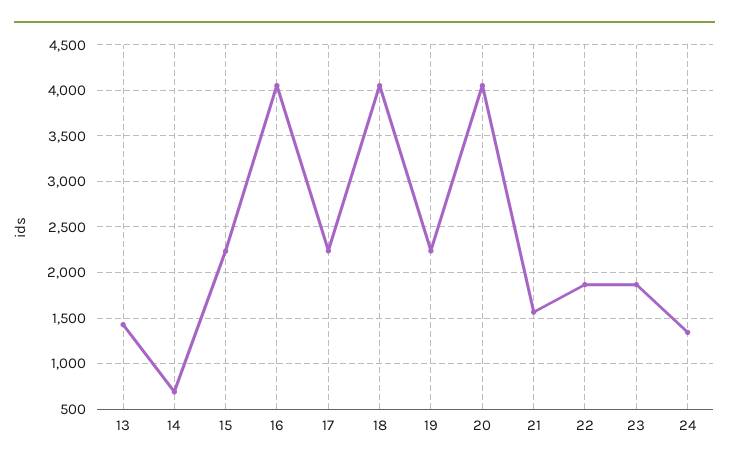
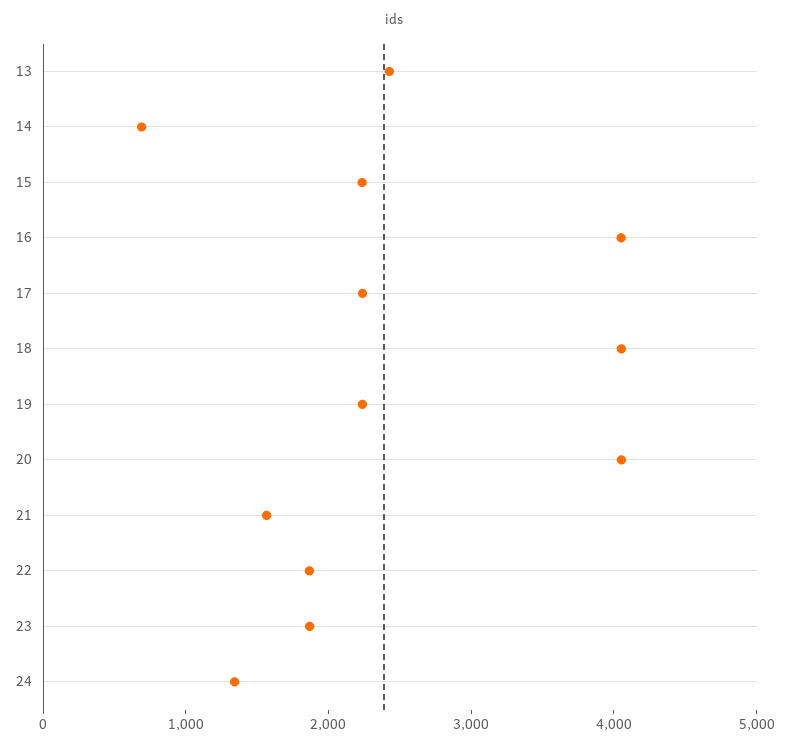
13: 1400 -> 2400

